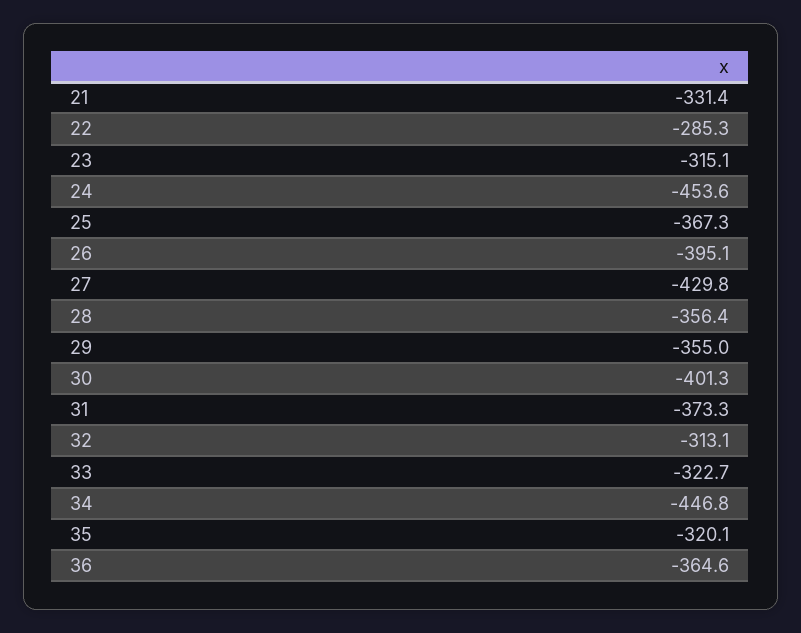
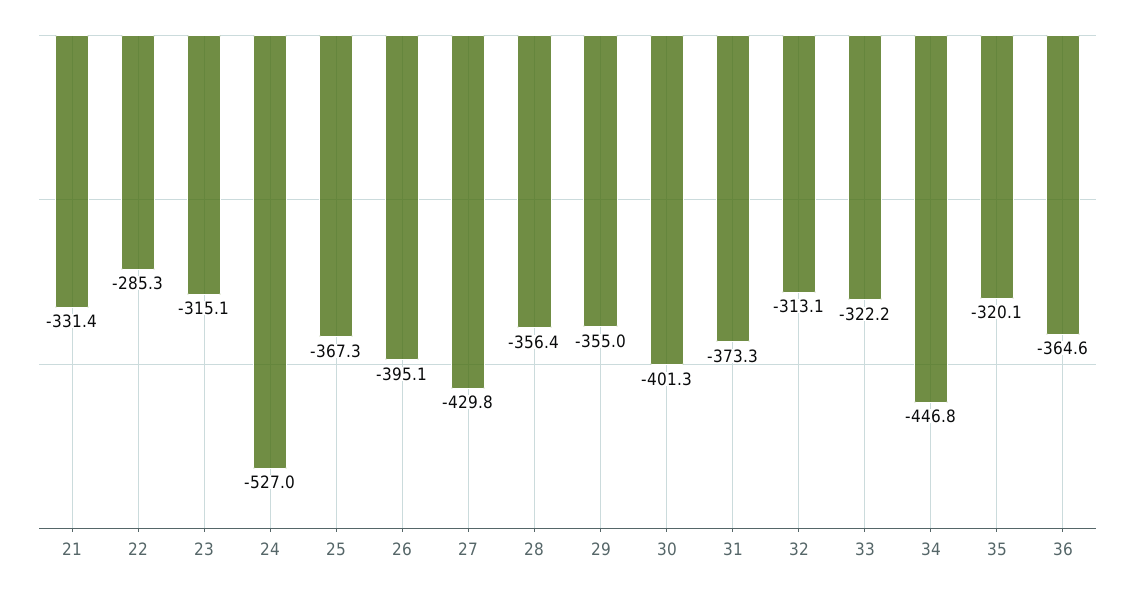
24: -453.6 -> -527
33: -322.7 -> -322.2

